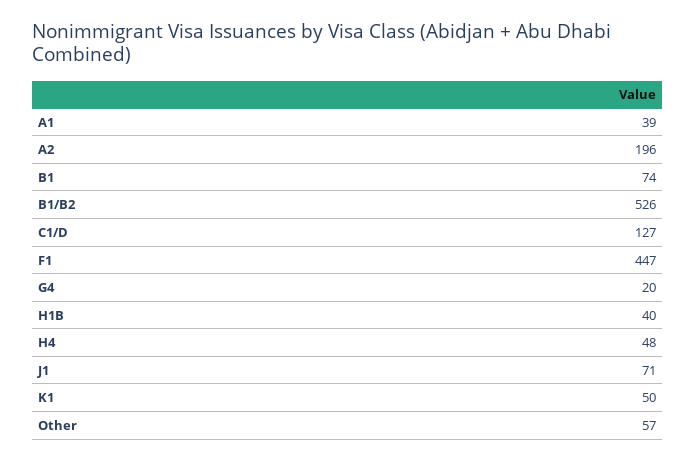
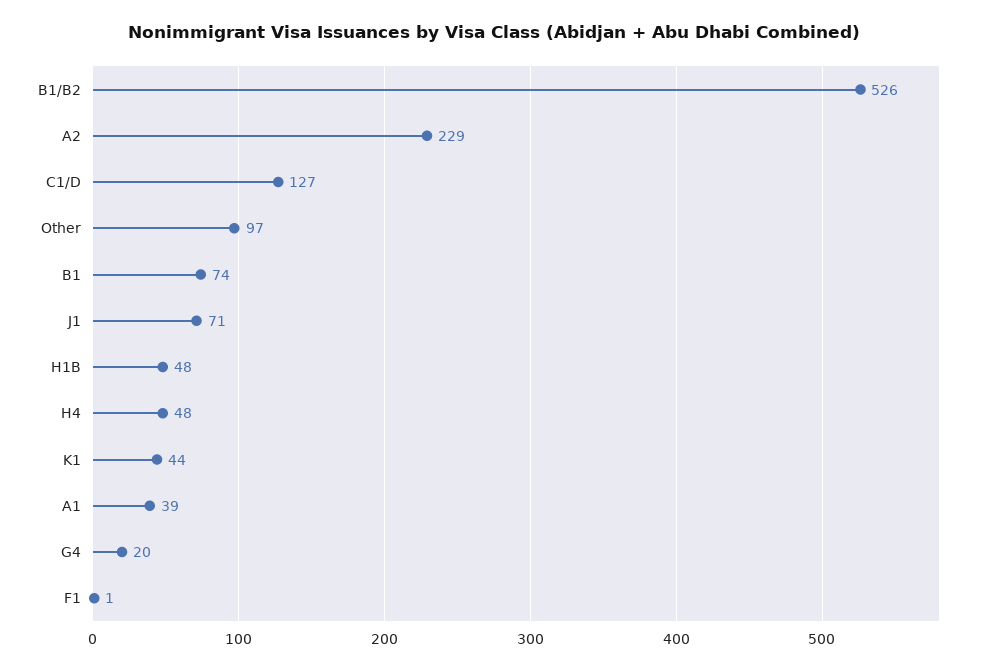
A2: 196 -> 229
F1: 447 -> 1
H1B: 40 -> 48
K1: 50 -> 44
Other: 57 -> 97

